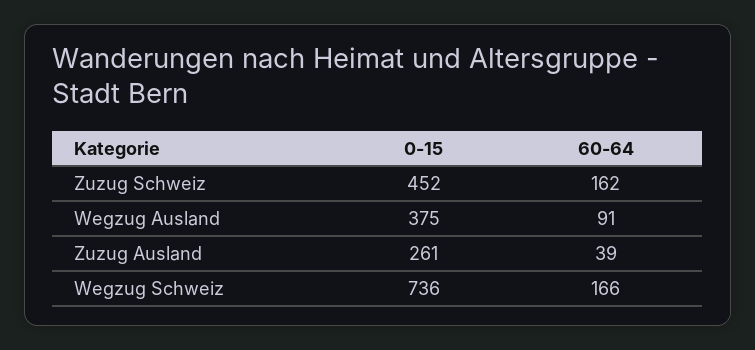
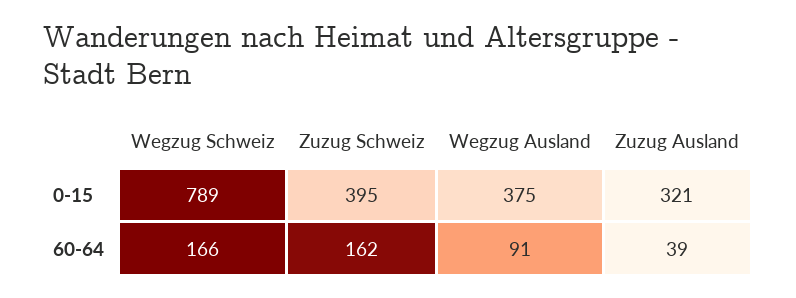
0-15, Zuzug Schweiz: 452 -> 395
0-15, Zuzug Ausland: 261 -> 321
0-15, Wegzug Schweiz: 736 -> 789

